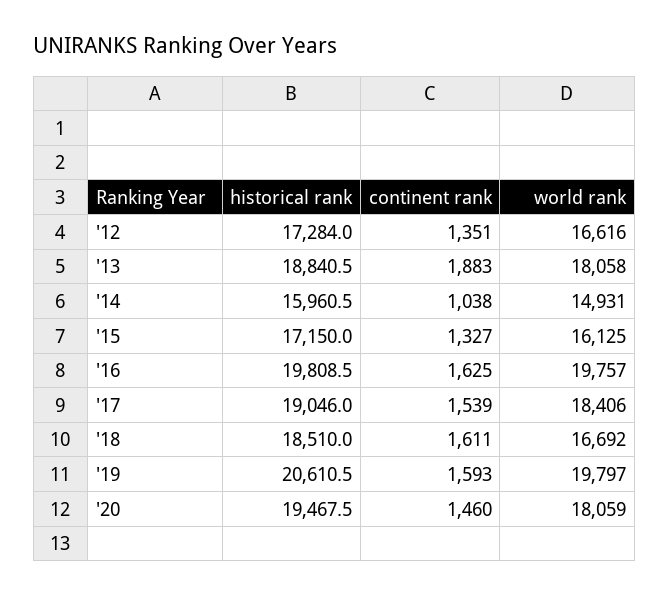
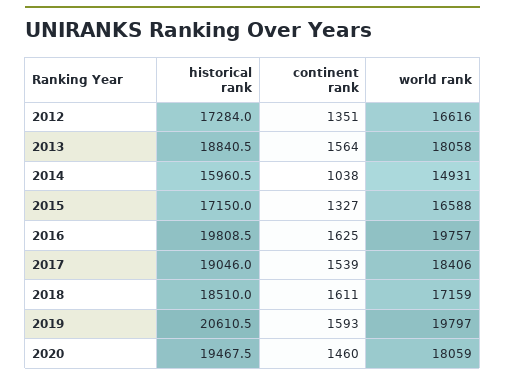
continent rank, '13: 1883 -> 1564
world rank, '15: 16125 -> 16588
world rank, '18: 16692 -> 17159

